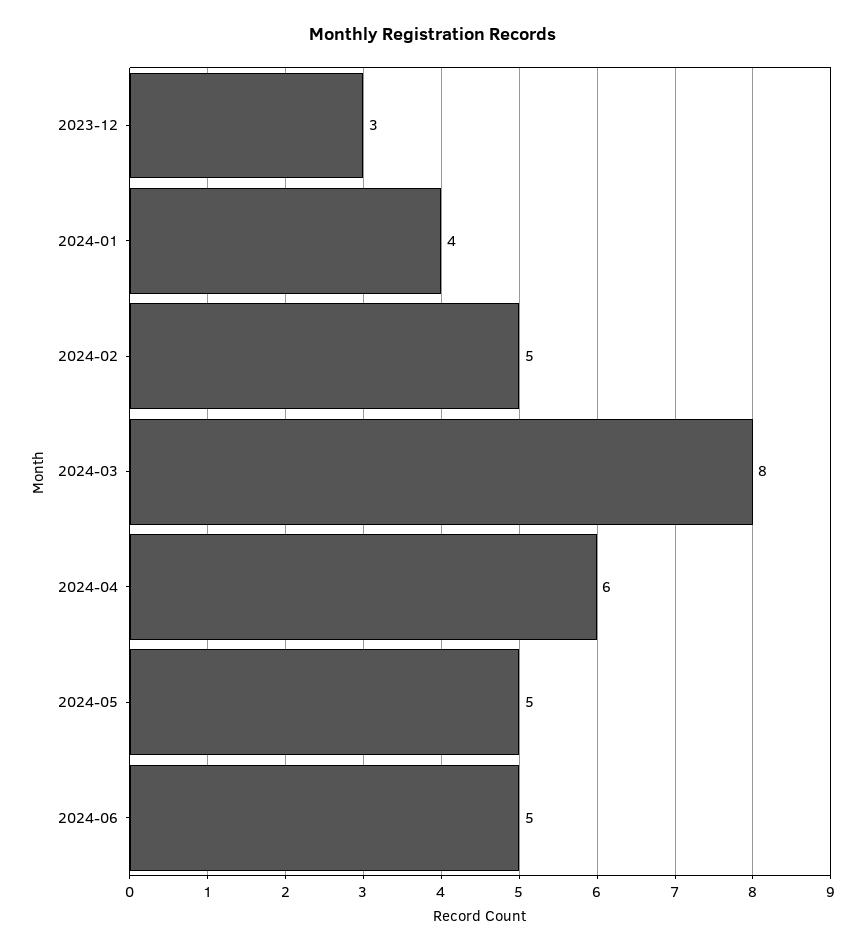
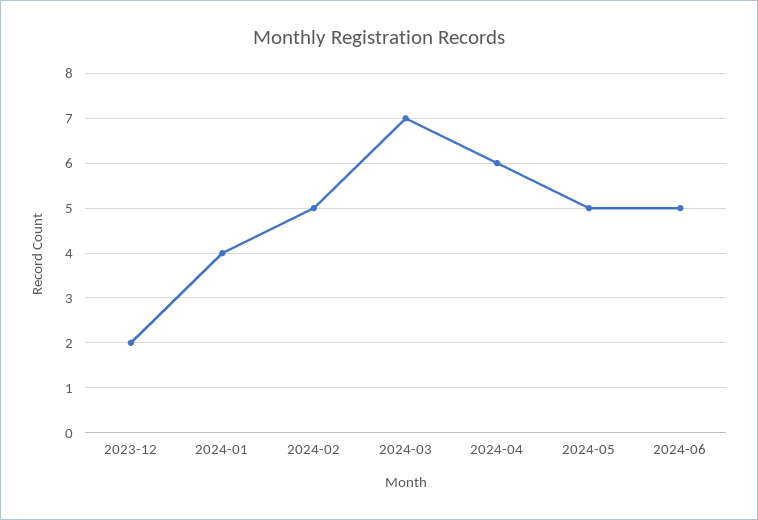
2023-12: 3 -> 2
2024-03: 8 -> 7

